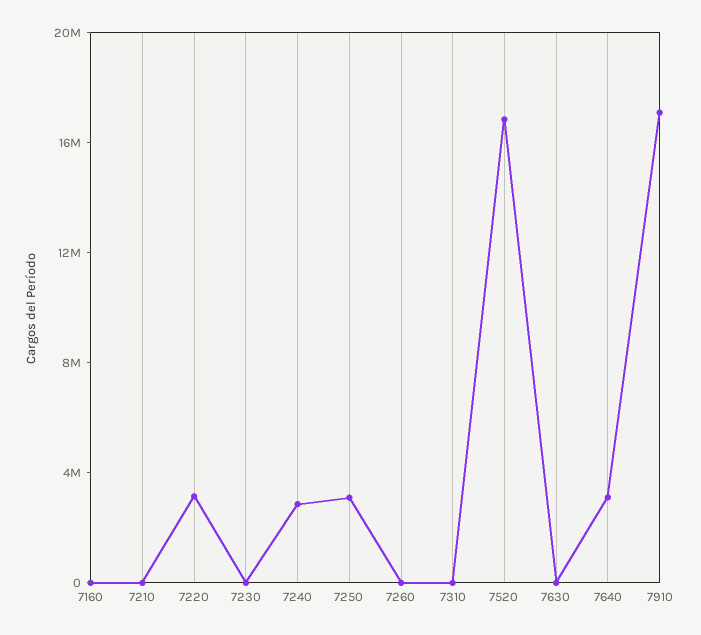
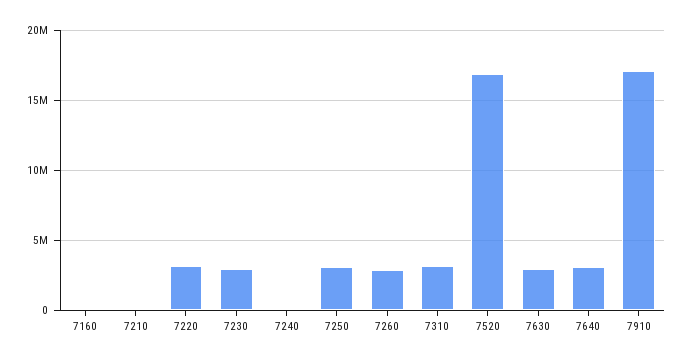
7230: 0 -> 3000000
7240: 3000000 -> 0
7260: 0 -> 3000000
7310: 0 -> 3000000
7630: 0 -> 3000000

